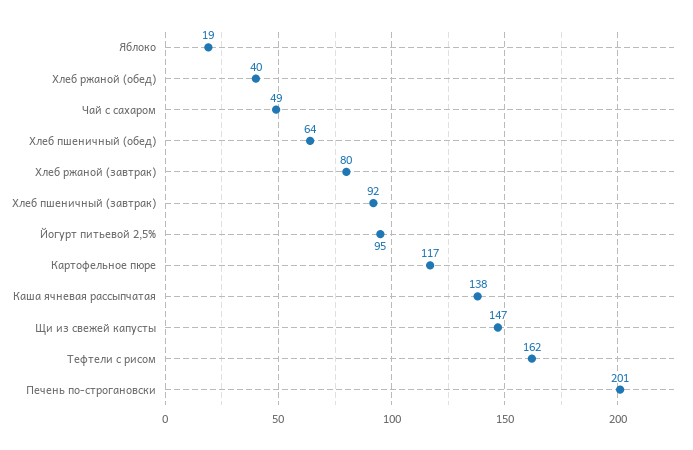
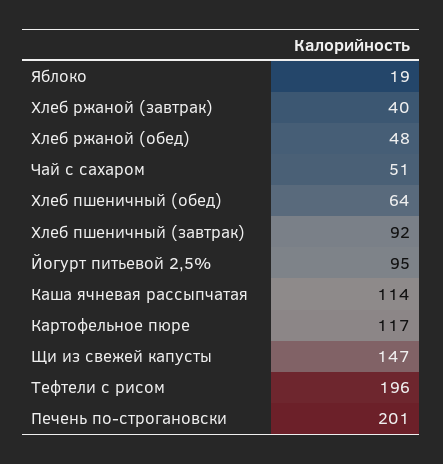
Хлеб ржаной (обед): 40 -> 48
Чай с сахаром: 49 -> 51
Хлеб ржаной (завтрак): 80 -> 40
Каша ячневая рассыпчатая: 138 -> 114
Тефтели с рисом: 162 -> 196

